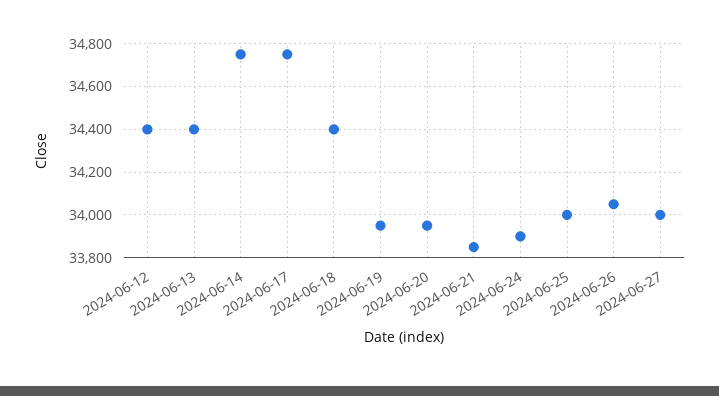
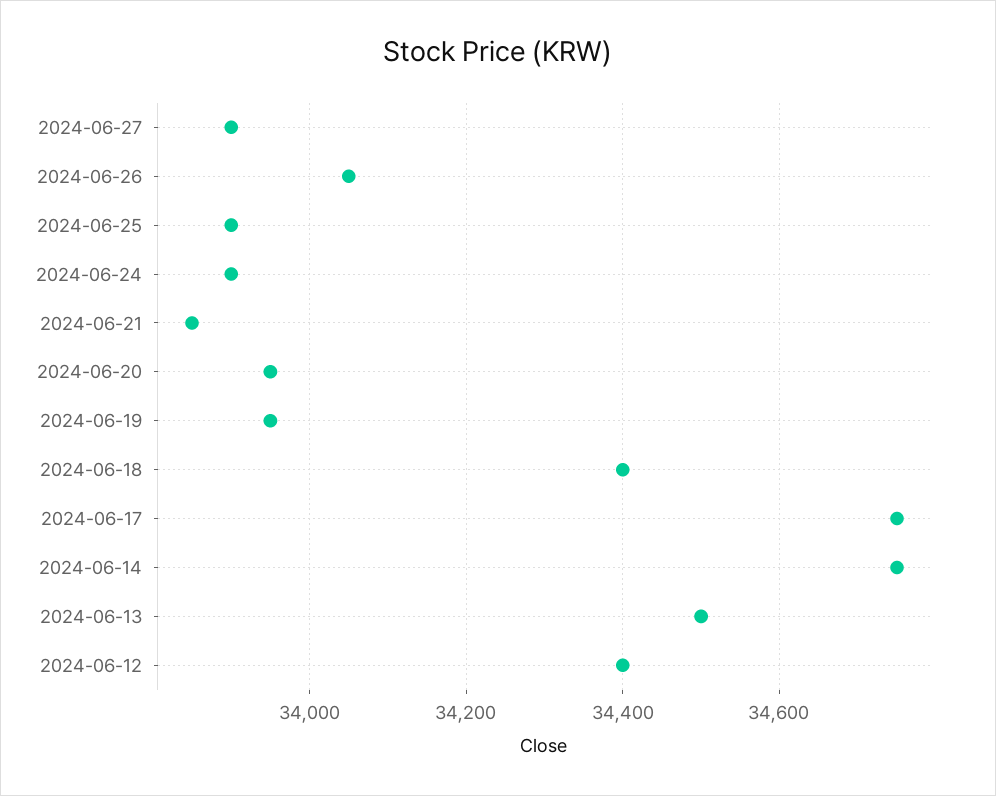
2024-06-13: 34400 -> 34500
2024-06-25: 34000 -> 33900
2024-06-27: 34000 -> 33900

